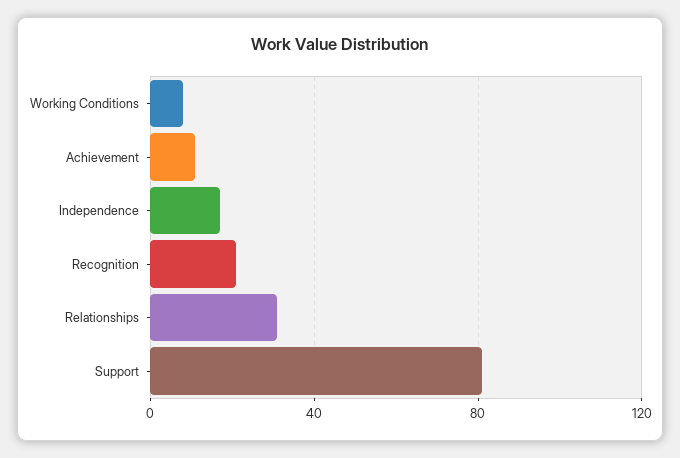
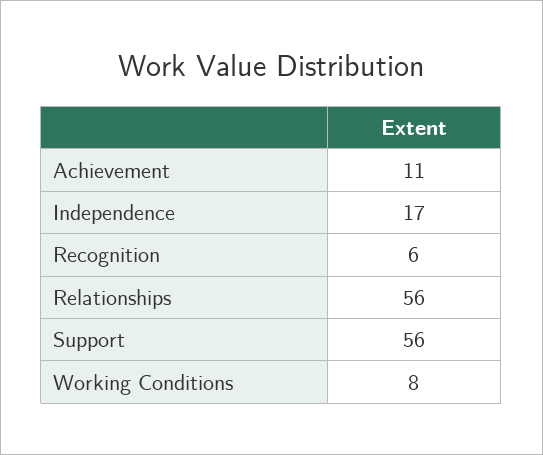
Recognition: 20 -> 6
Relationships: 30 -> 56
Support: 80 -> 56

